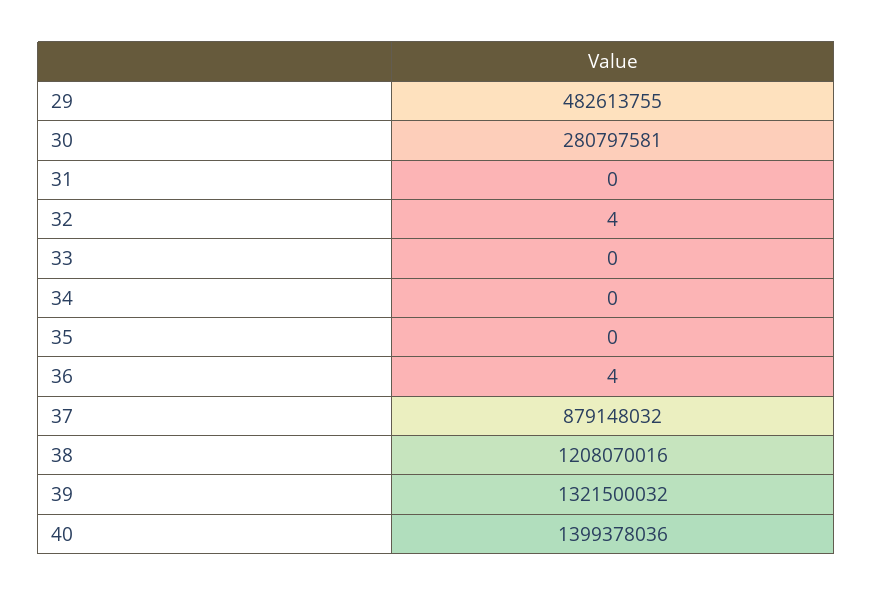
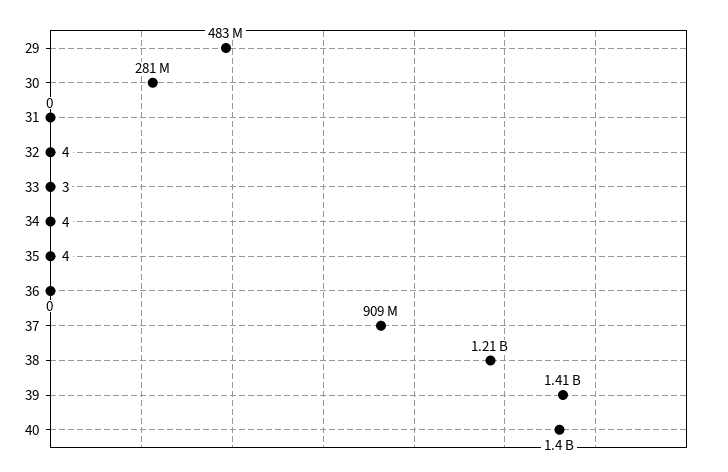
33: 0 -> 3
34: 0 -> 4
35: 0 -> 4
36: 4 -> 0
37: 879148032 -> 909000000
39: 1321500032 -> 1410000000

